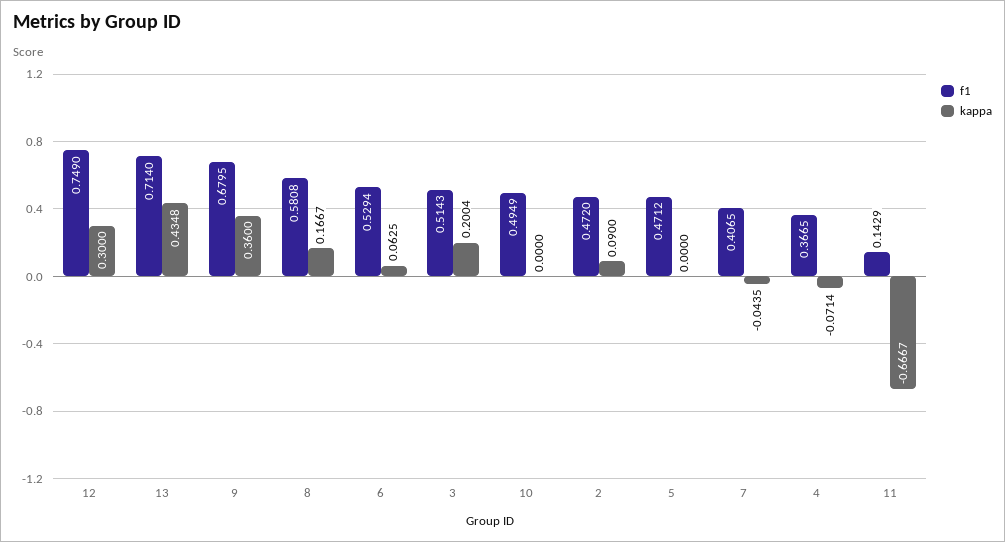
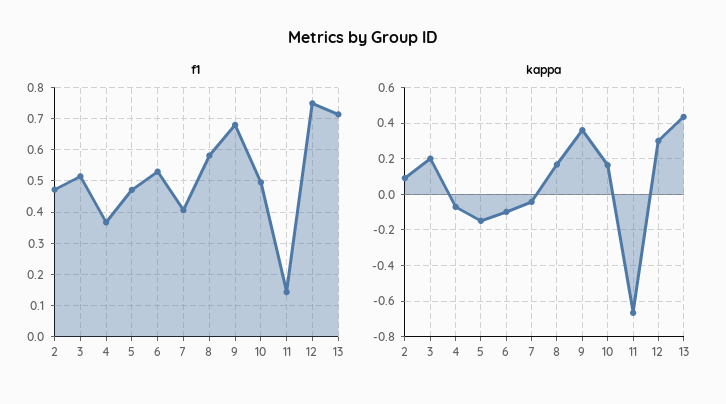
kappa, 6: 0.0625 -> -0.1
kappa, 10: 0 -> 0.15
kappa, 5: 0 -> -0.15

